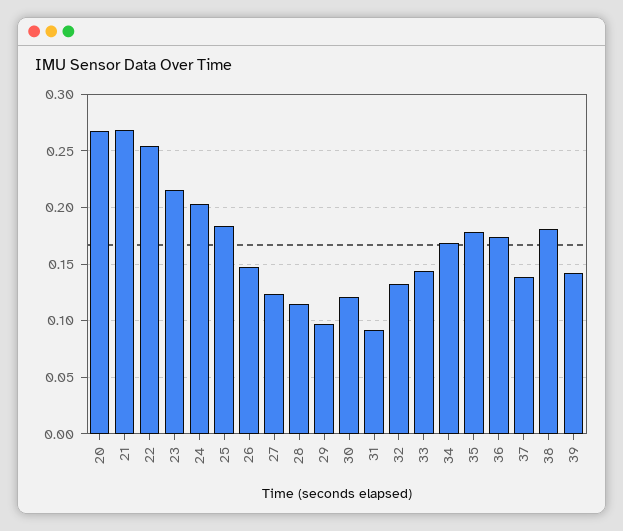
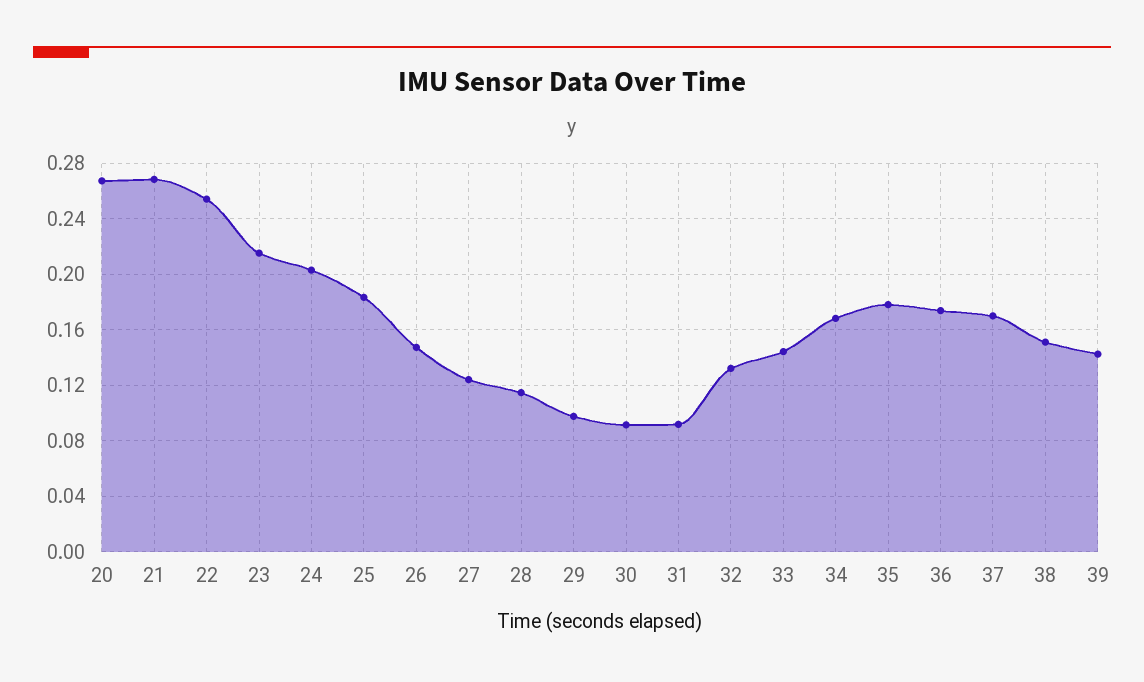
30: 0.12 -> 0.09
37: 0.14 -> 0.17
38: 0.18 -> 0.15

